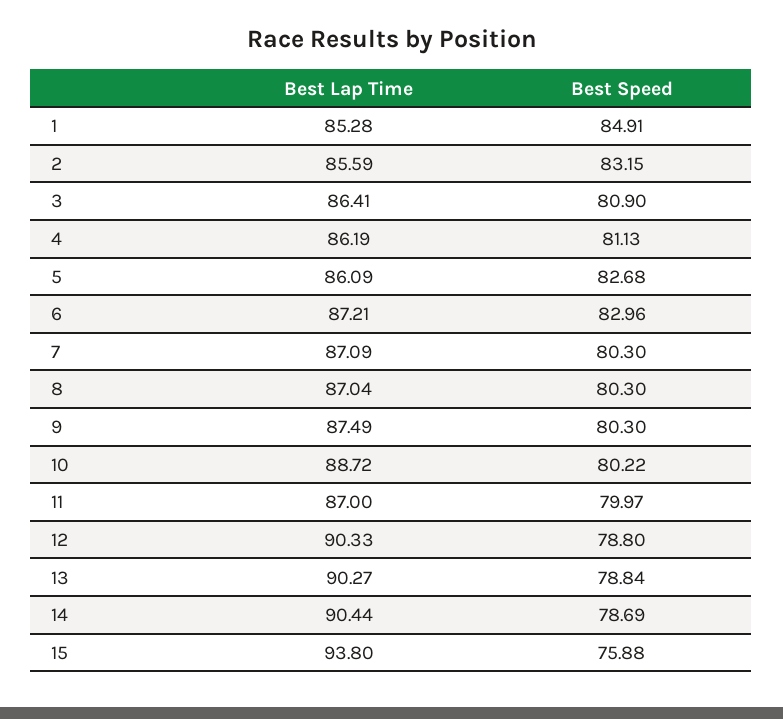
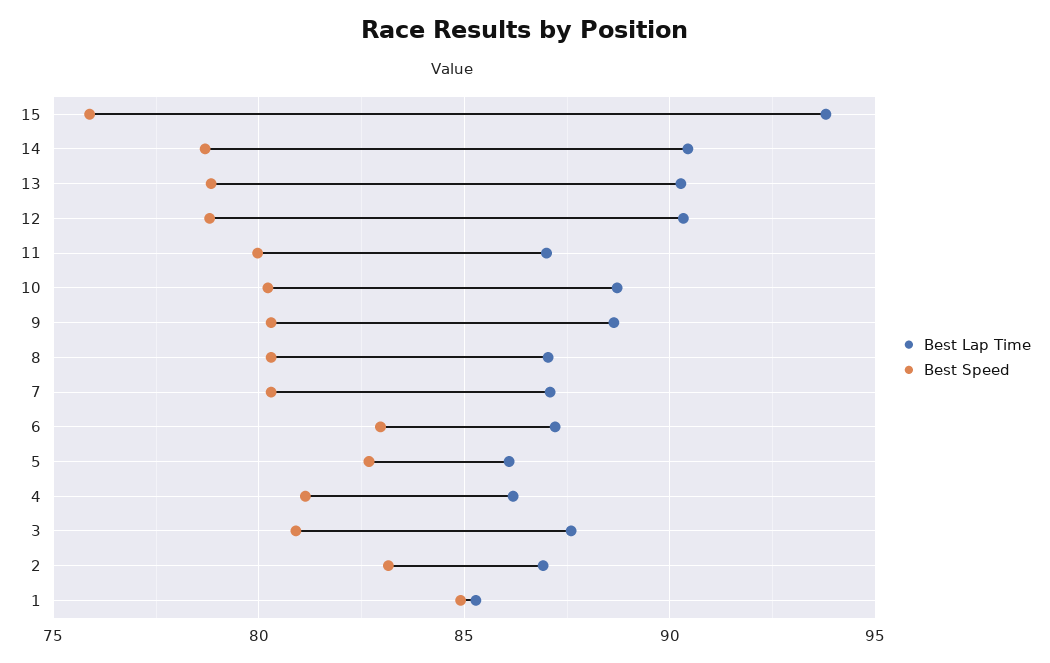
Best Lap Time, 2: 85.59 -> 87
Best Lap Time, 3: 86.41 -> 87.5
Best Lap Time, 9: 87.49 -> 88.5

